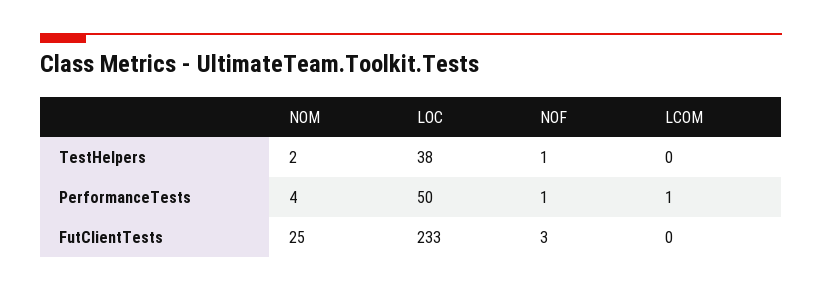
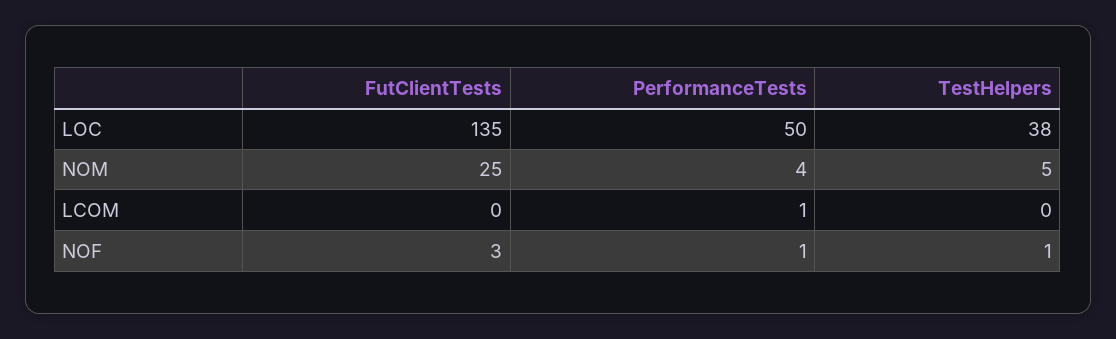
NOM, TestHelpers: 2 -> 5
LOC, FutClientTests: 233 -> 135

